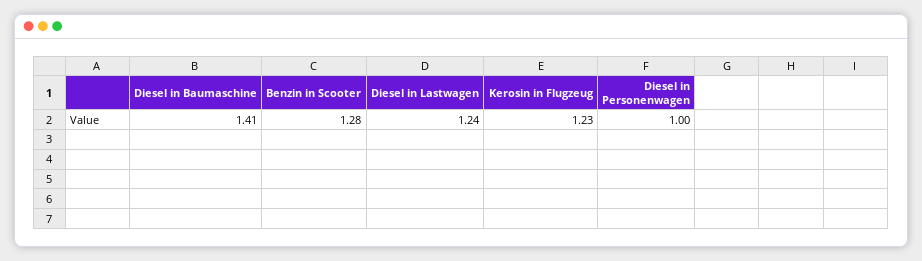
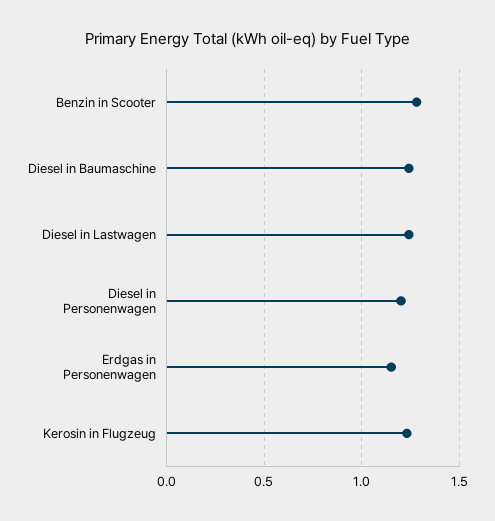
Diesel in Baumaschine: 1.41 -> 1.25
Diesel in Personenwagen: 1 -> 1.2
Erdgas in Personenwagen: none -> 1.15

